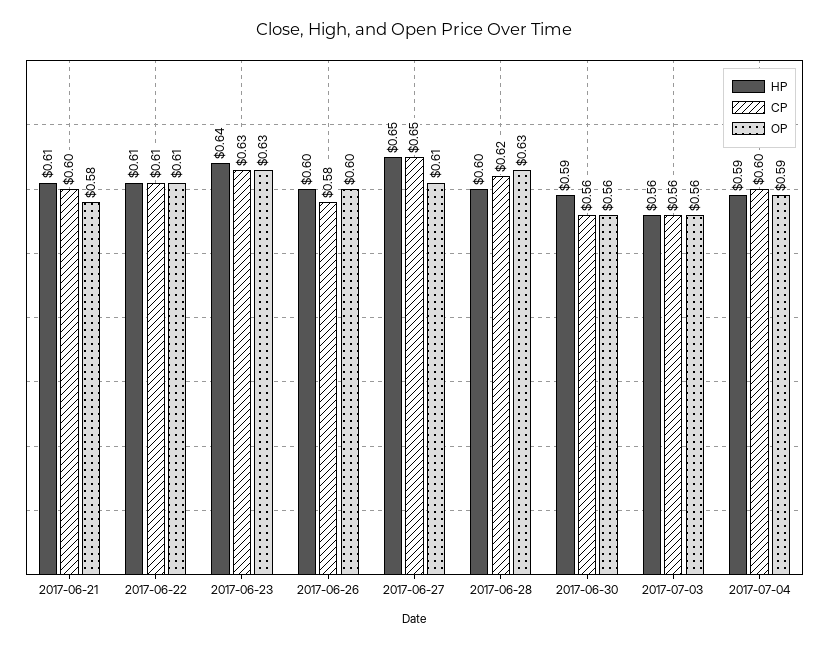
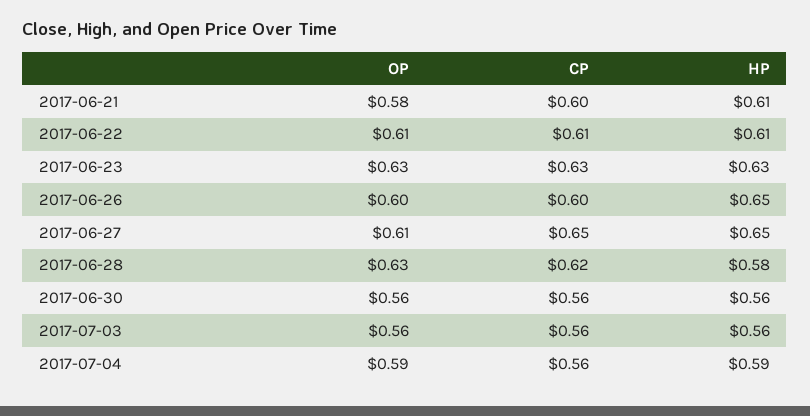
HP, 2017-06-23: 0.64 -> 0.63
HP, 2017-06-26: 0.6 -> 0.65
CP, 2017-06-26: 0.58 -> 0.6
HP, 2017-06-28: 0.6 -> 0.58
HP, 2017-06-30: 0.59 -> 0.56
CP, 2017-07-04: 0.6 -> 0.56

